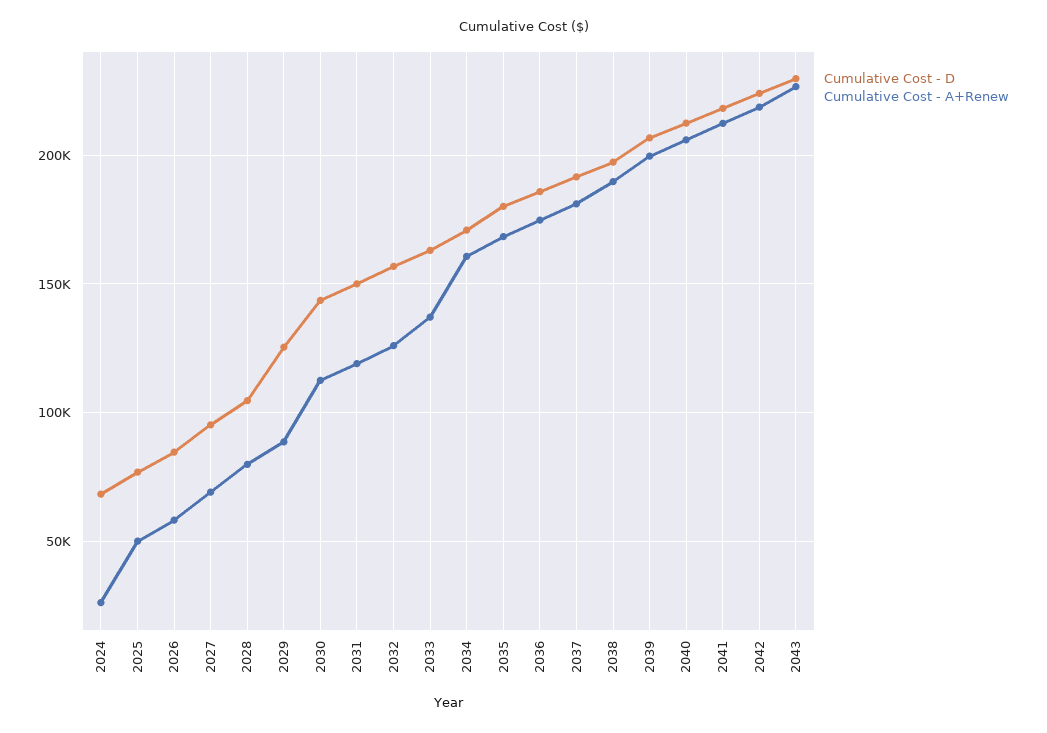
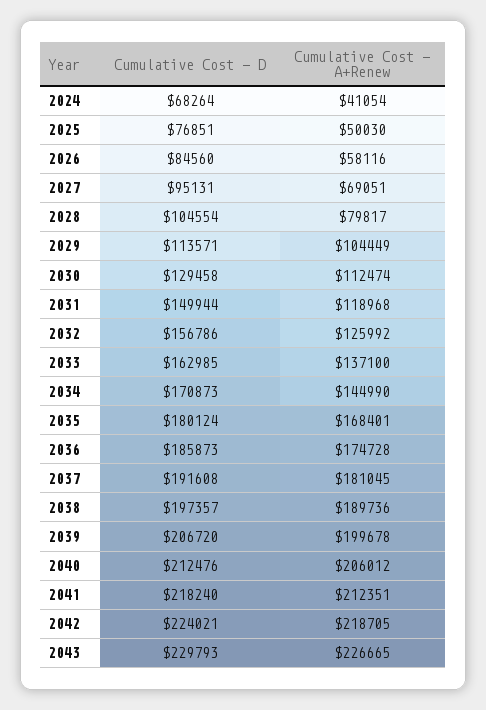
Cumulative Cost - A+Renew, 2024: 25000 -> 41054
Cumulative Cost - D, 2029: 125000 -> 113571
Cumulative Cost - A+Renew, 2029: 90000 -> 104449
Cumulative Cost - D, 2030: 145000 -> 129458
Cumulative Cost - A+Renew, 2034: 160000 -> 144990

